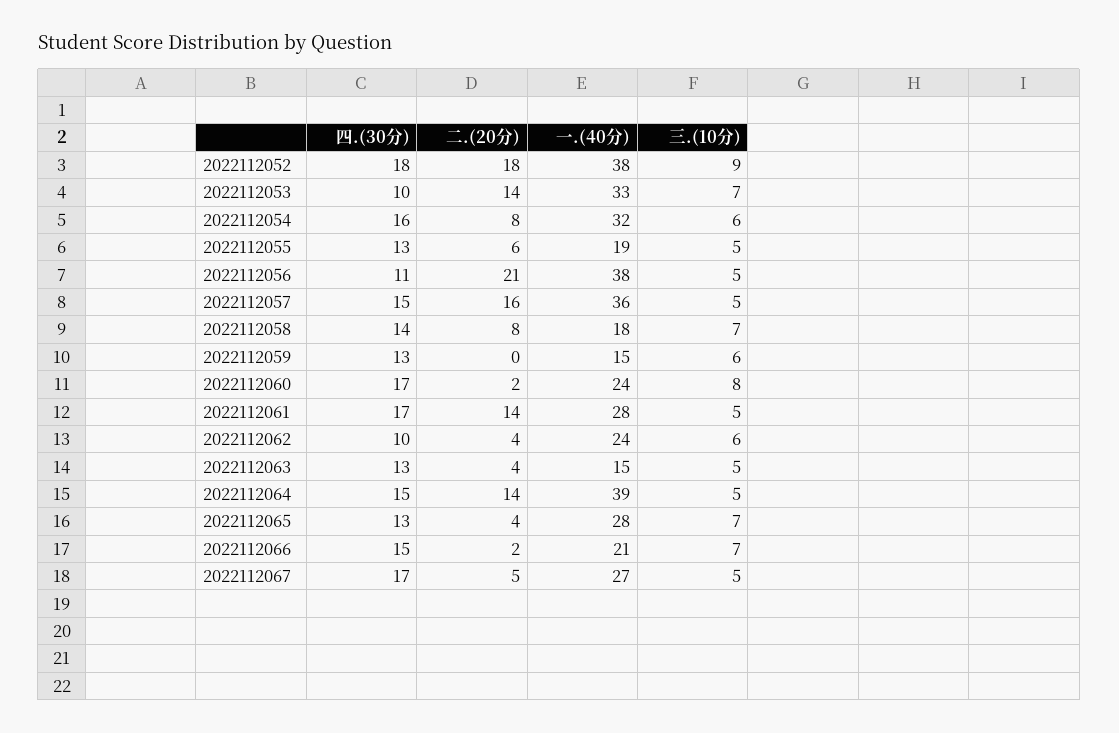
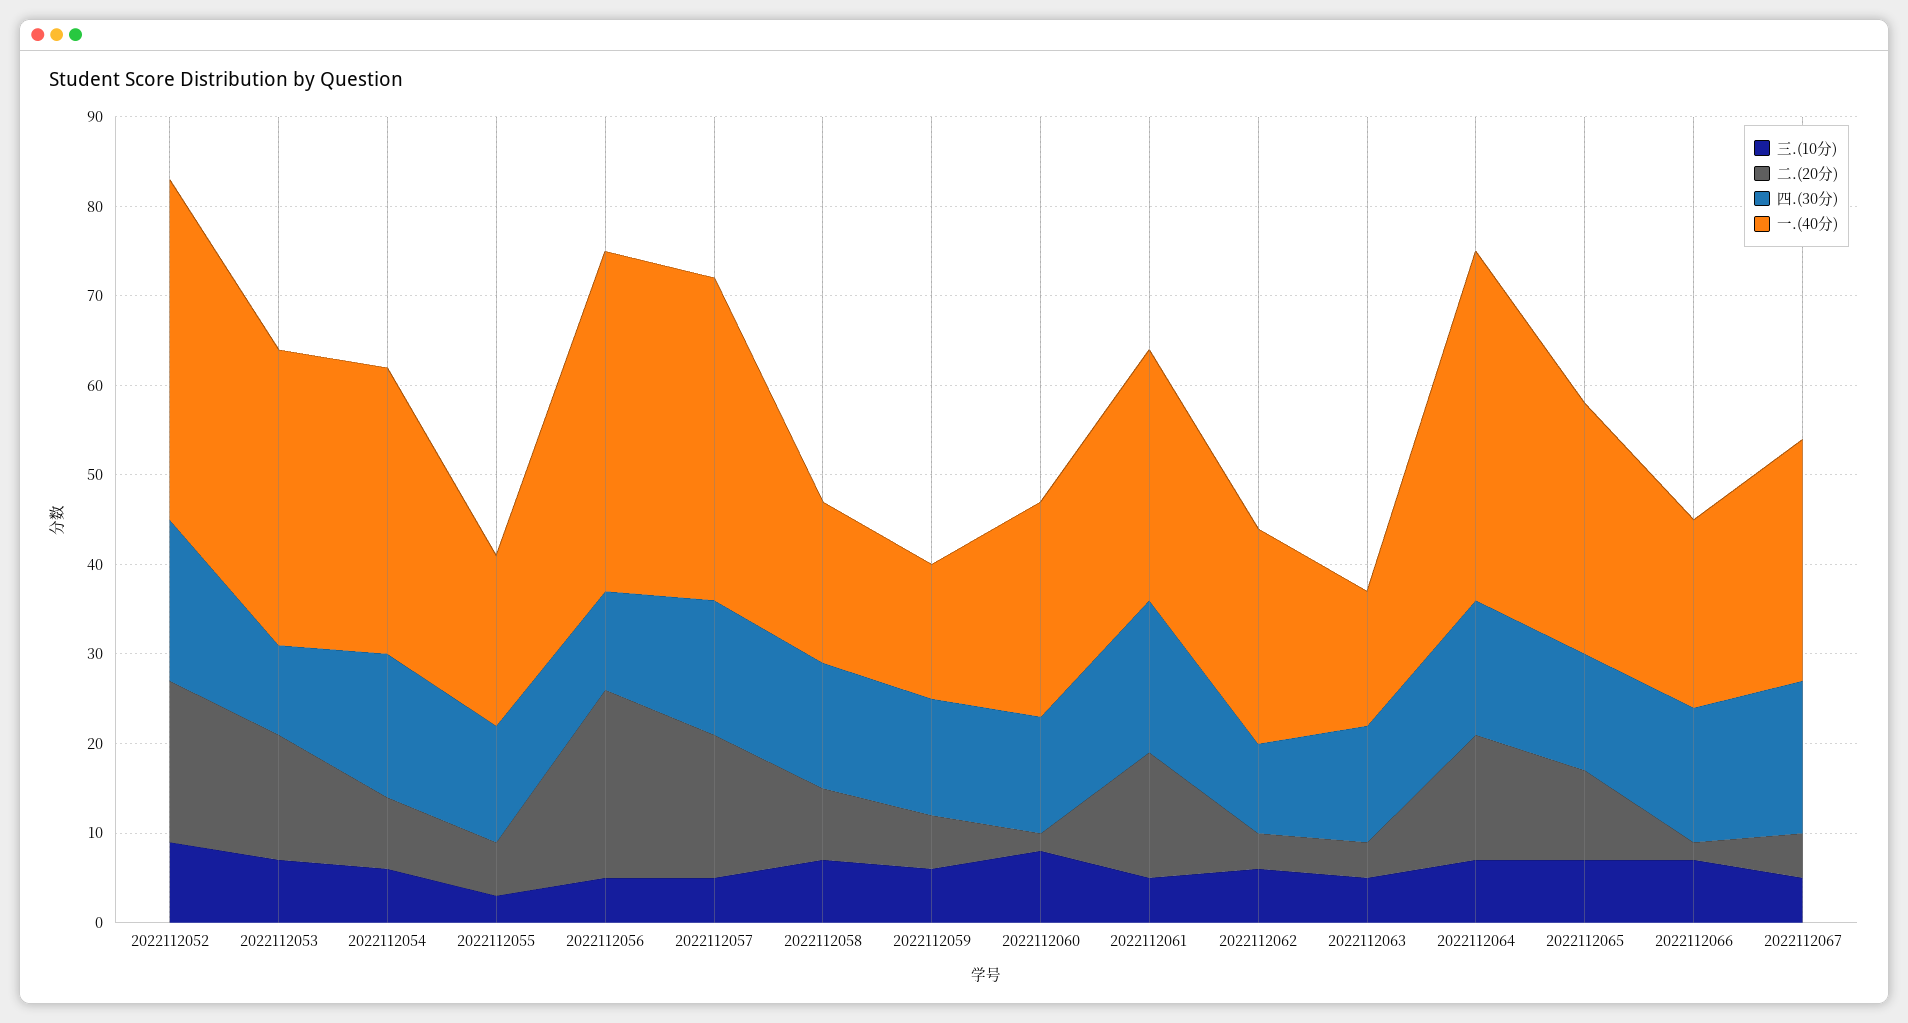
三.(10分), 2022112055: 5 -> 3
二.(20分), 2022112059: 0 -> 6
四.(30分), 2022112060: 17 -> 13
三.(10分), 2022112064: 5 -> 7
二.(20分), 2022112065: 4 -> 10

